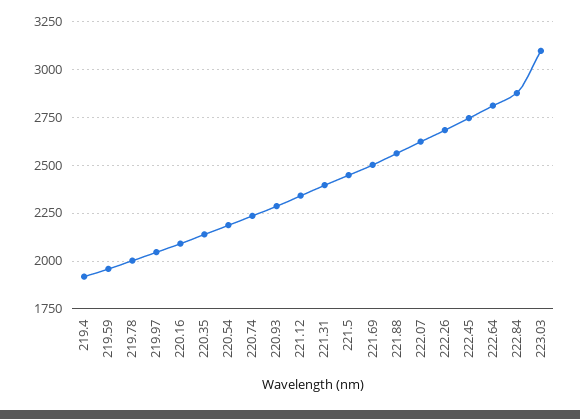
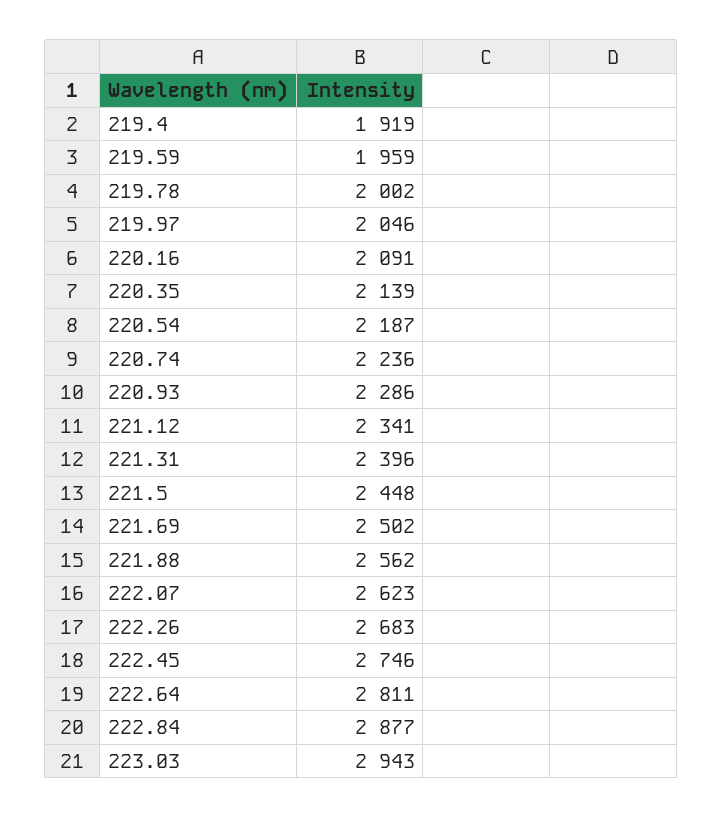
223.03: 3100 -> 2943

